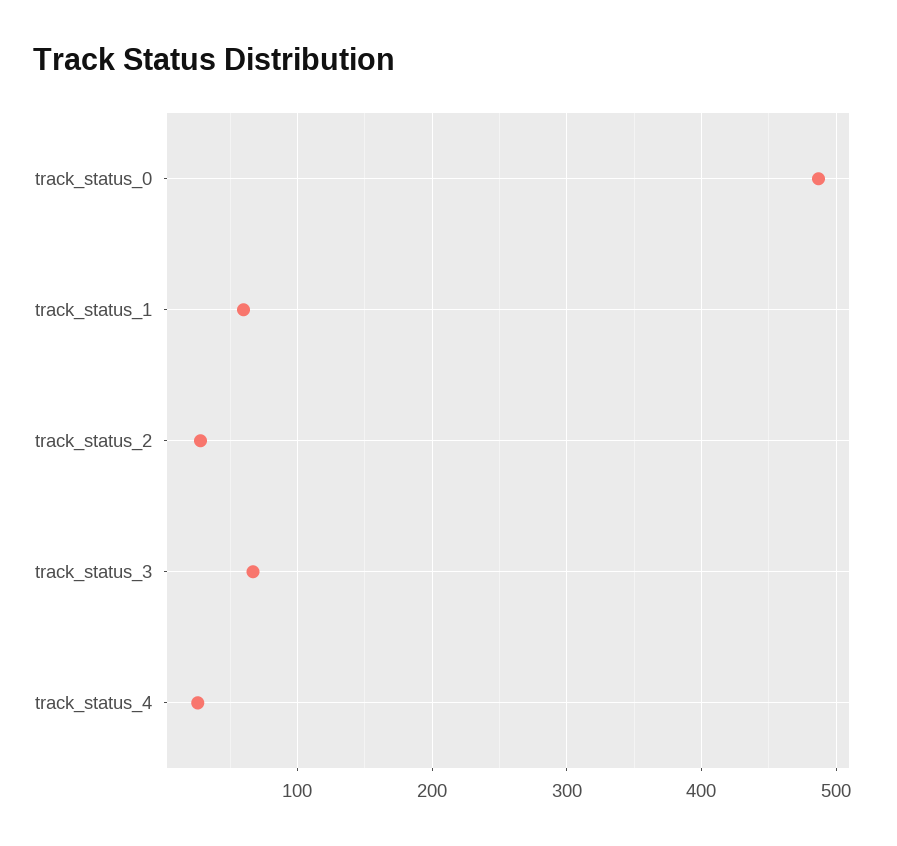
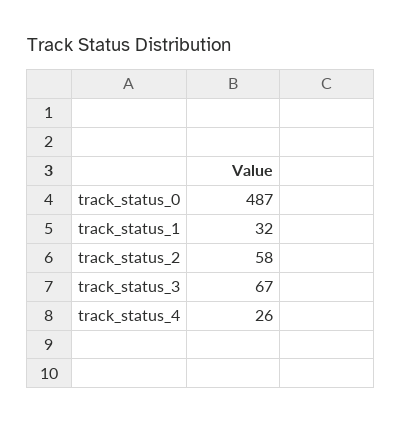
track_status_1: 60 -> 32
track_status_2: 30 -> 58

